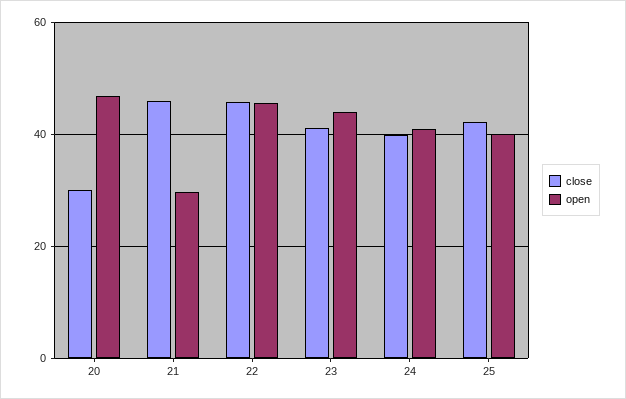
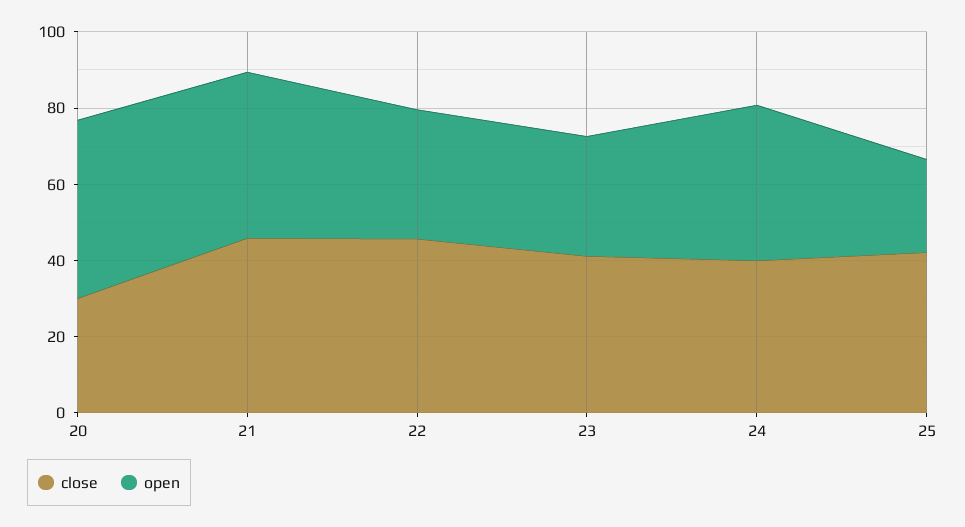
open, 21: 30 -> 45
open, 22: 46 -> 35
open, 23: 44 -> 30
open, 25: 40 -> 25

